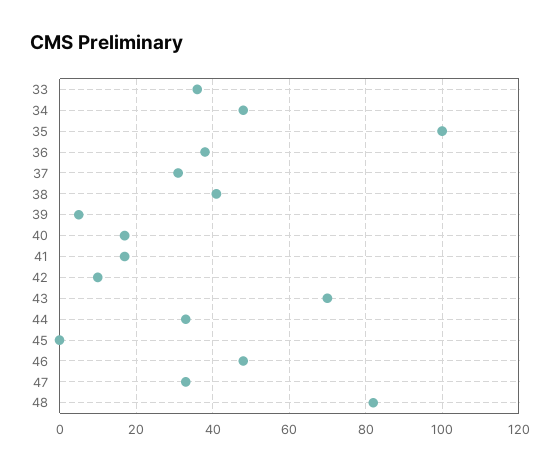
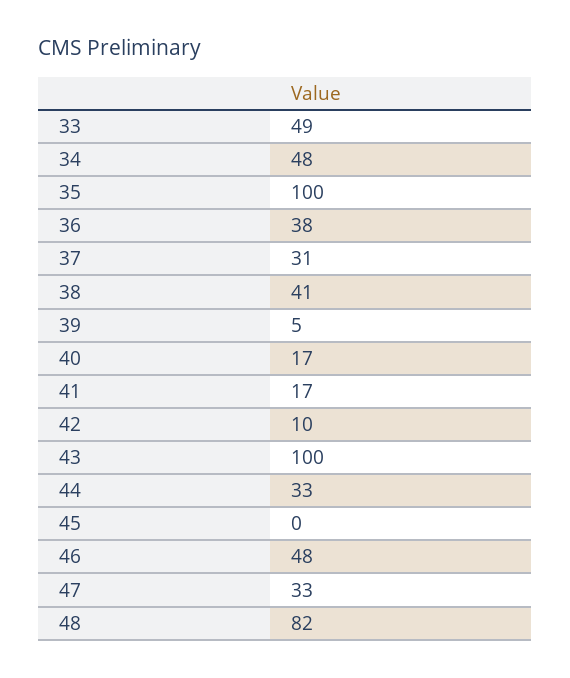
33: 35 -> 49
43: 70 -> 100

